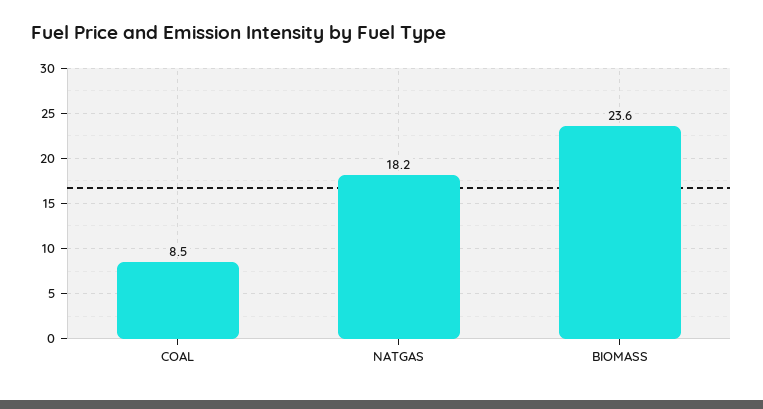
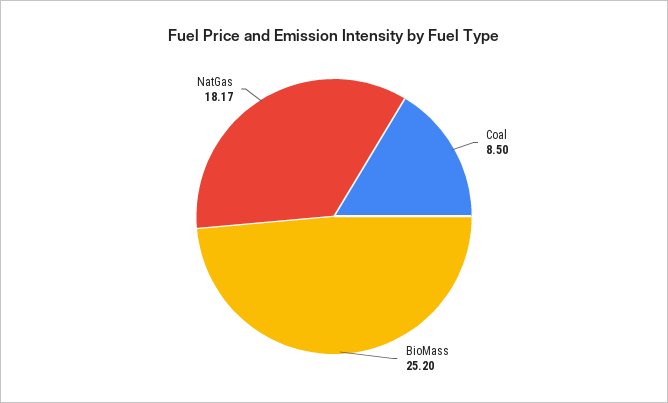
BIOMASS: 23.6 -> 25.2

